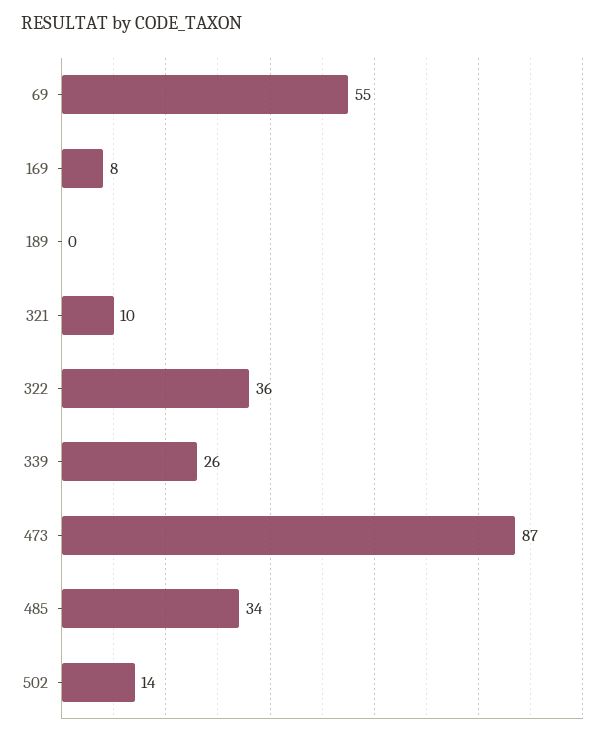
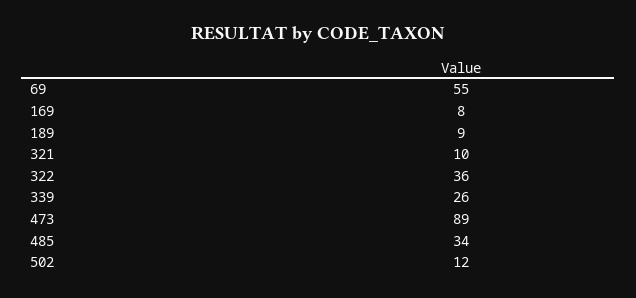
189: 0 -> 9
473: 87 -> 89
502: 14 -> 12

